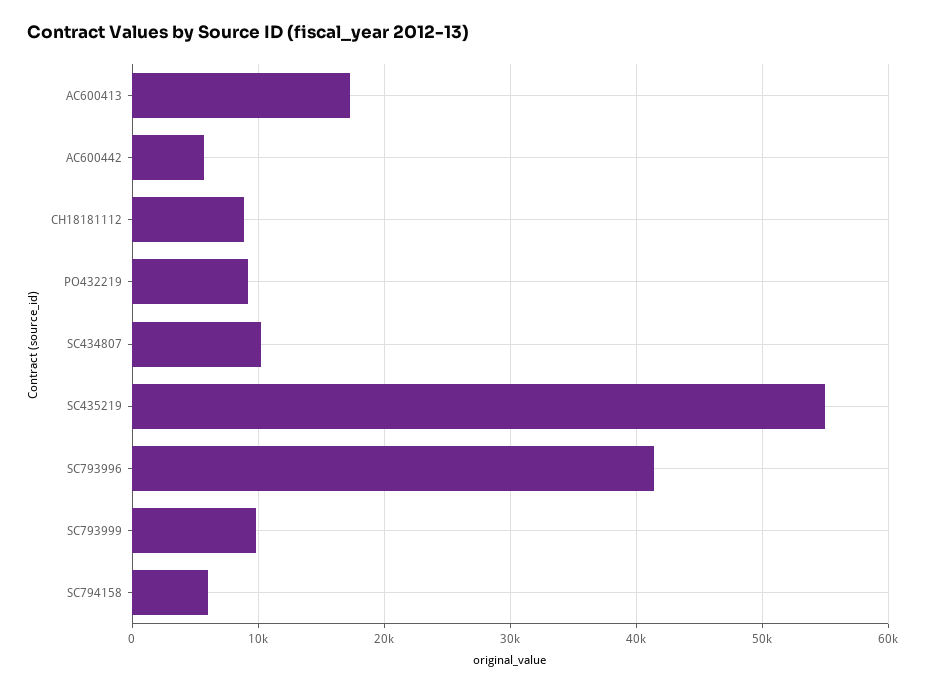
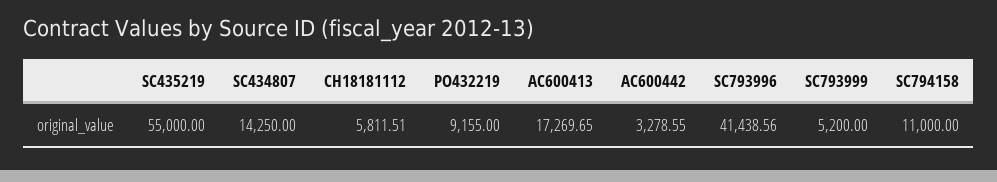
AC600442: 6000 -> 3278.55
CH18181112: 9000 -> 5811.51
SC434807: 10000 -> 14250
SC793999: 10000 -> 5200
SC794158: 6000 -> 11000

